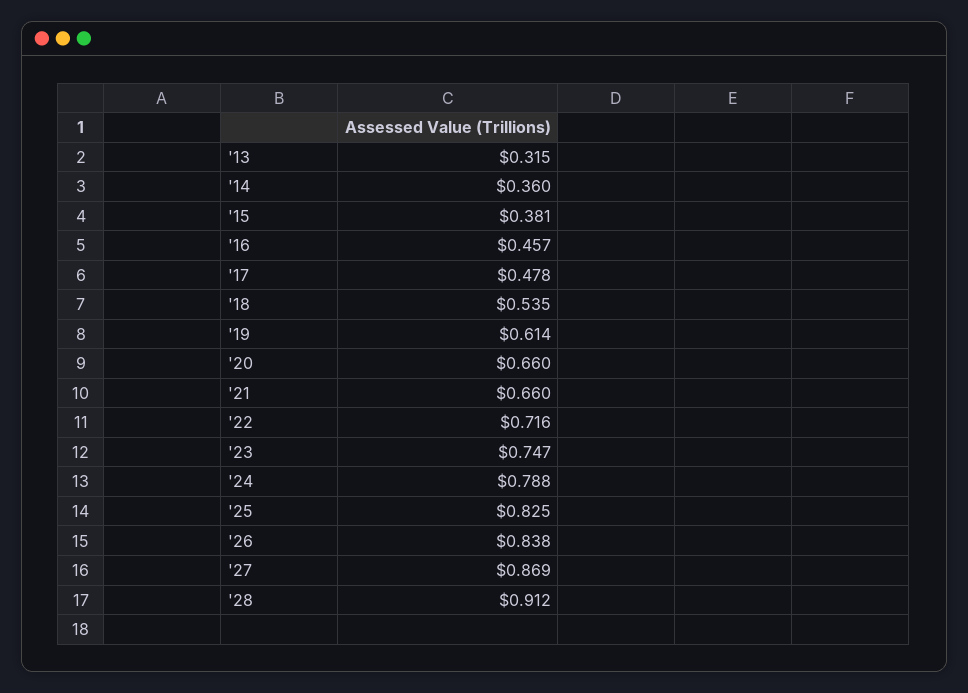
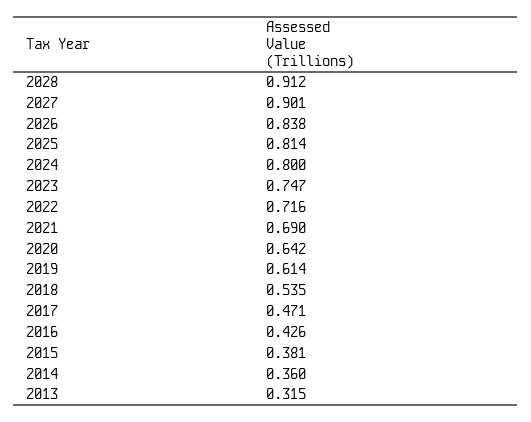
'16: 0.457 -> 0.426
'17: 0.478 -> 0.471
'20: 0.66 -> 0.642
'21: 0.66 -> 0.69
'24: 0.788 -> 0.8
'25: 0.825 -> 0.814
'27: 0.869 -> 0.901

